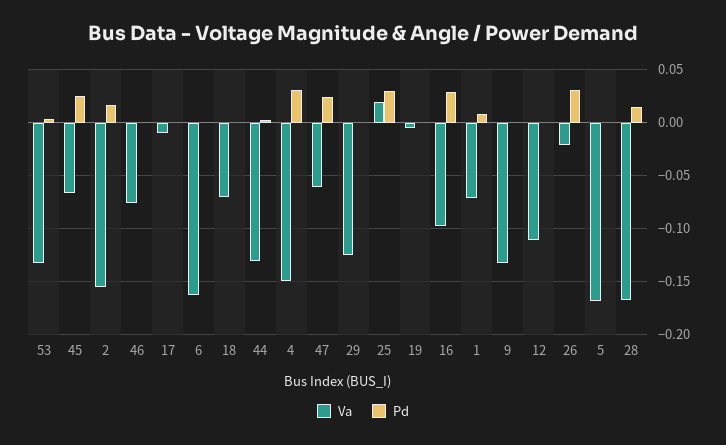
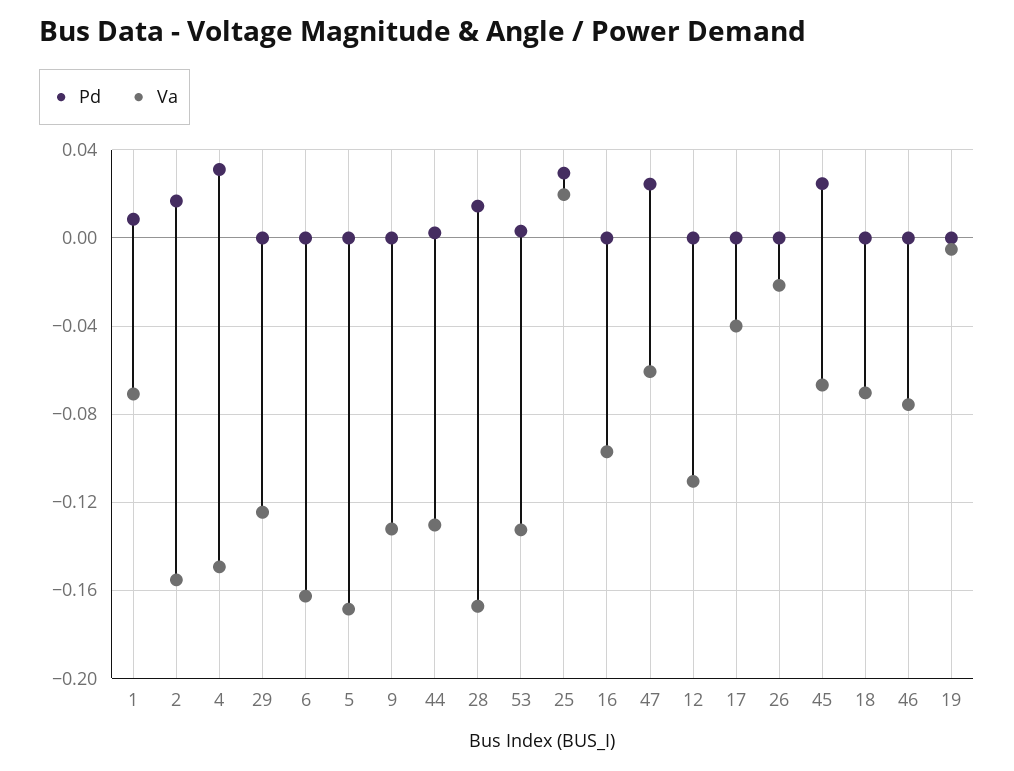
Va, 17: -0.01 -> -0.04
Pd, 16: 0.03 -> 0
Pd, 26: 0.03 -> 0

